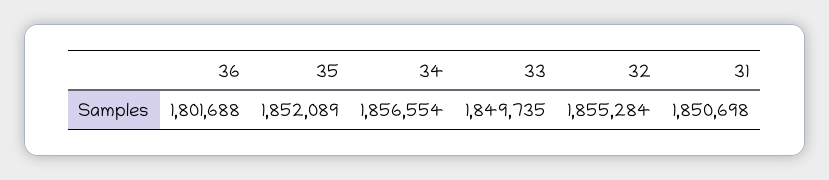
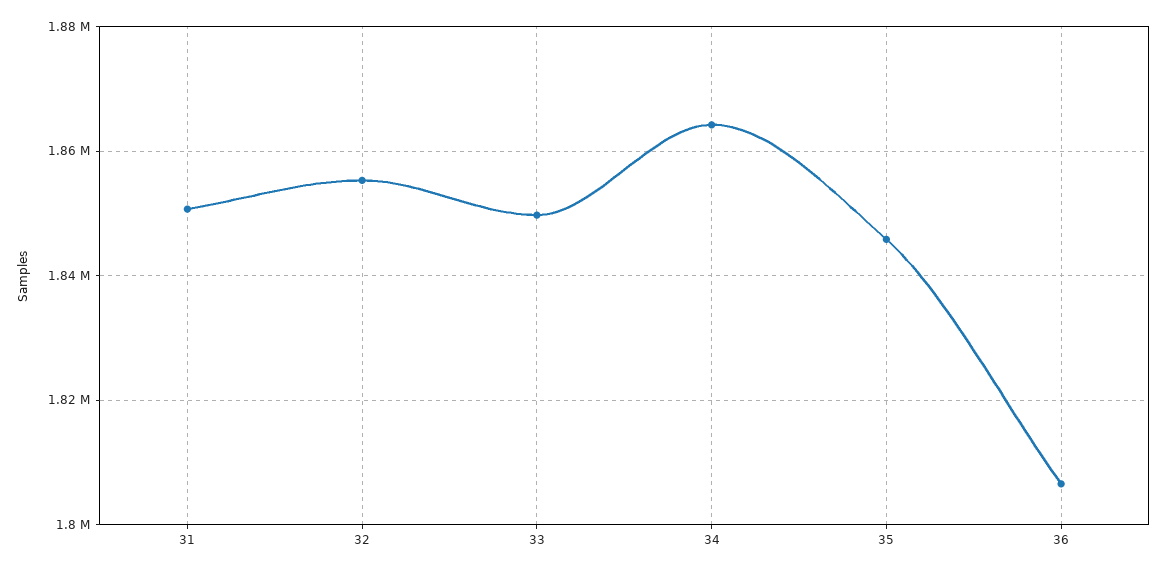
36: 1801688 -> 1806000
35: 1852089 -> 1846000
34: 1856554 -> 1864000

